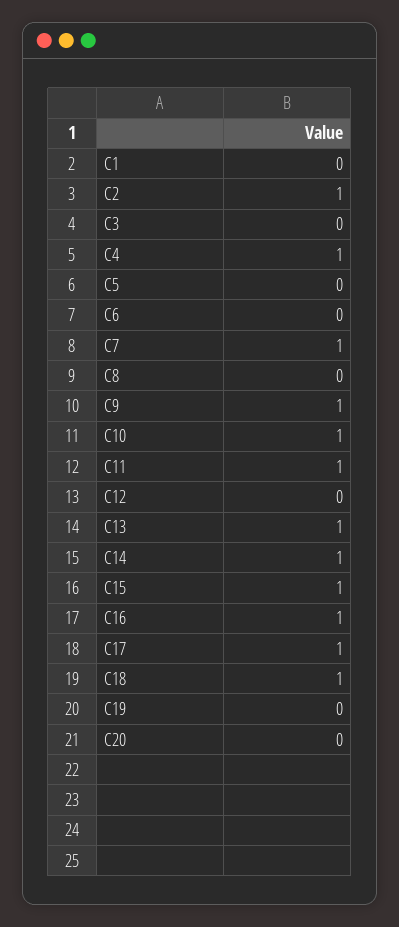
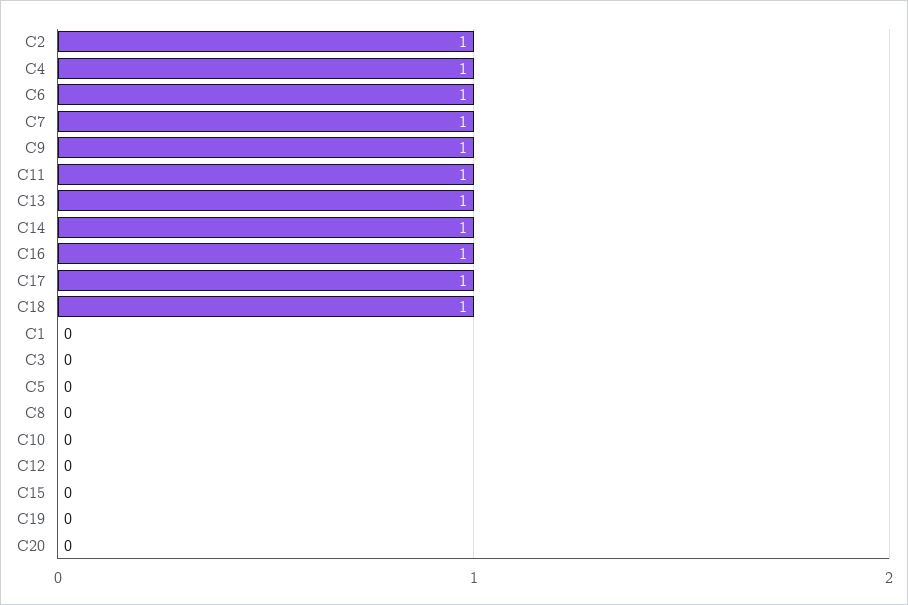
C6: 0 -> 1
C10: 1 -> 0
C15: 1 -> 0

